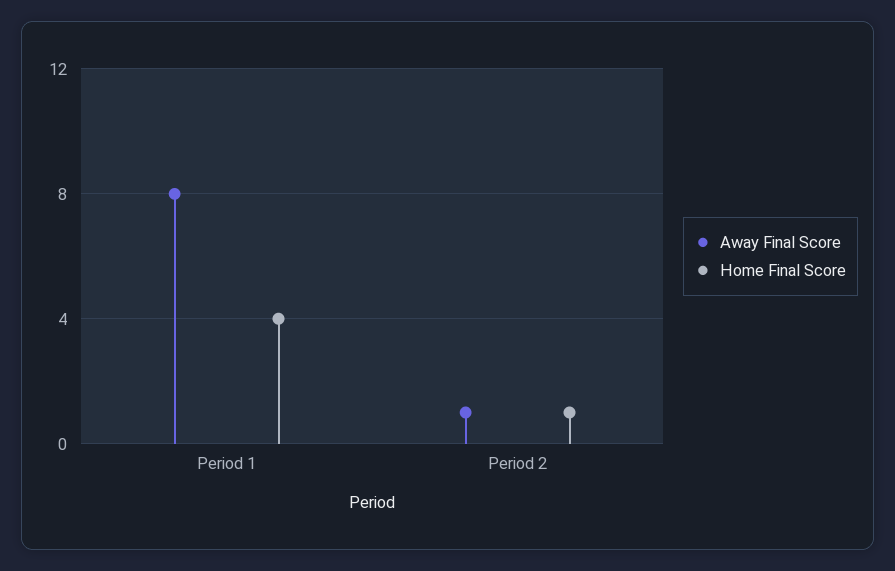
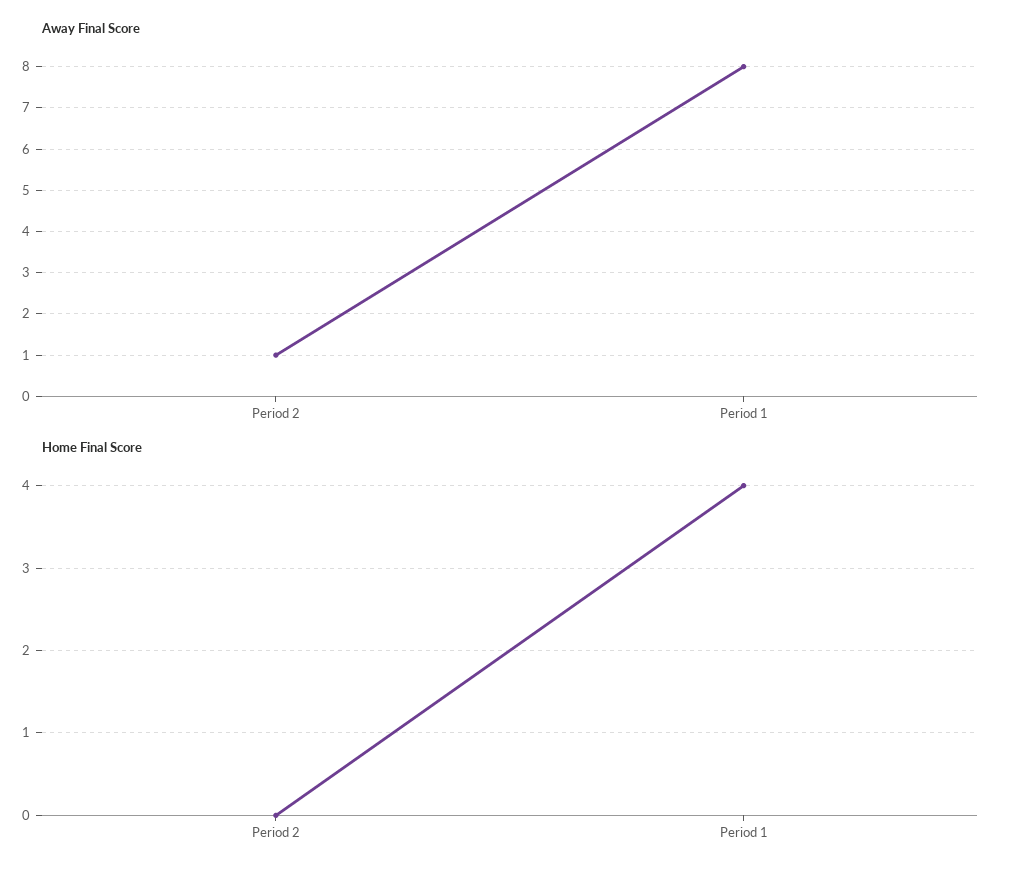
Home Final Score, Period 2: 1 -> 0

